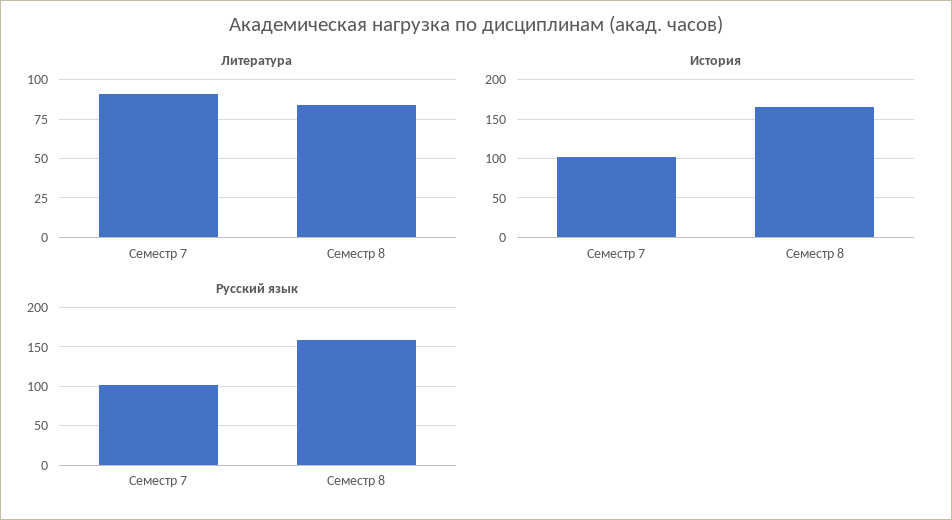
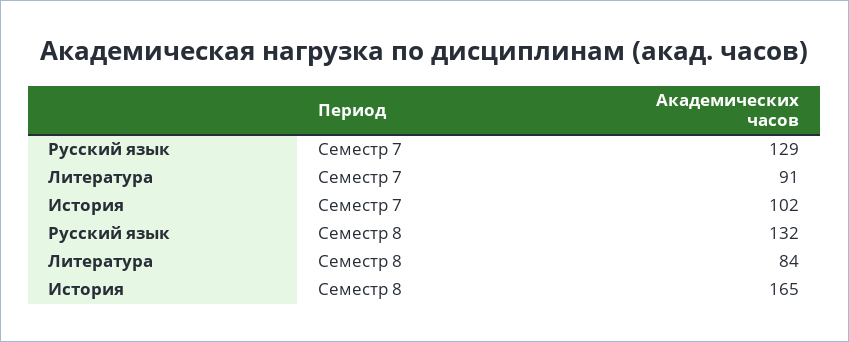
Русский язык, Семестр 7: 100 -> 129
Русский язык, Семестр 8: 160 -> 132

